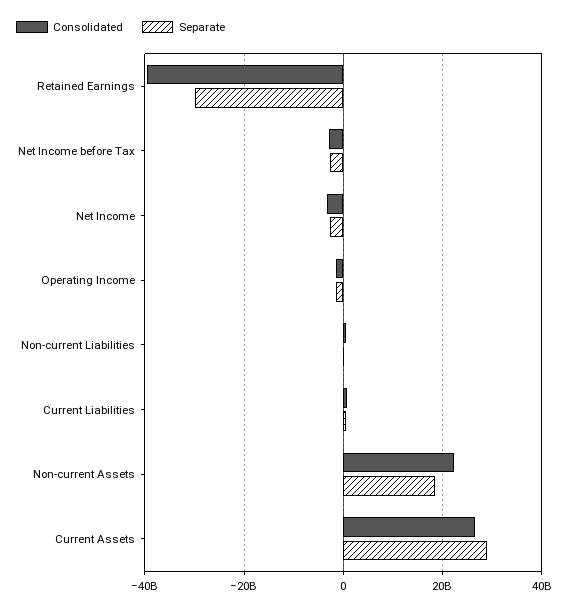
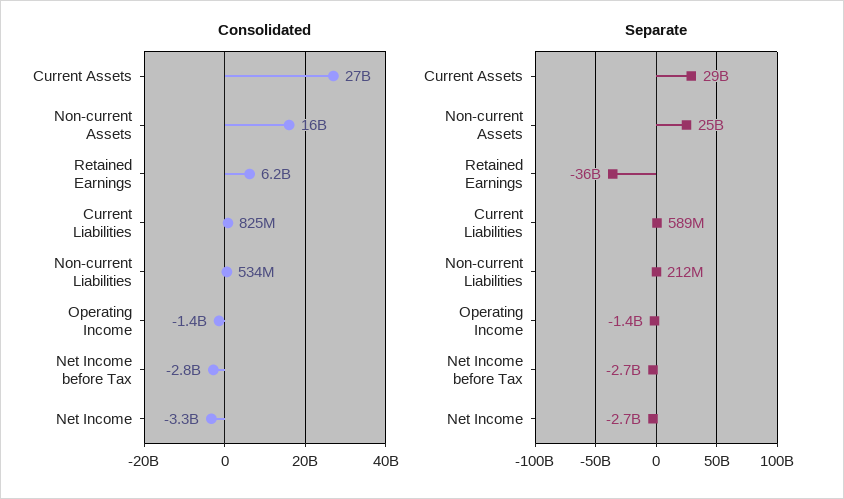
Consolidated, Retained Earnings: -40000000000 -> 6200000000
Separate, Retained Earnings: -30000000000 -> -36000000000
Consolidated, Non-current Assets: 22000000000 -> 16000000000
Separate, Non-current Assets: 18000000000 -> 25000000000

